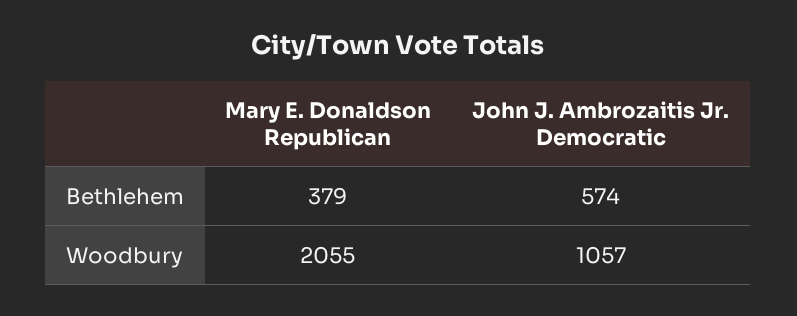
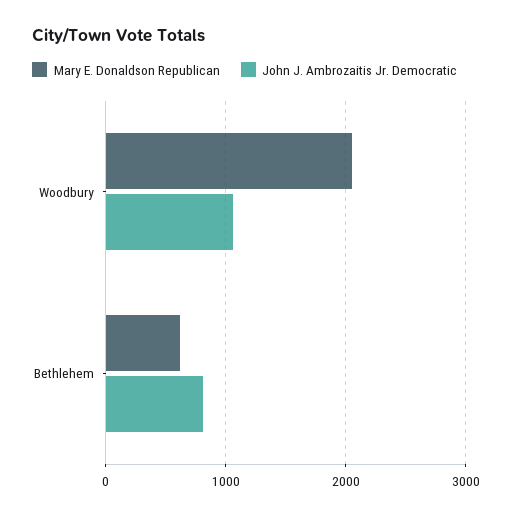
Mary E. Donaldson Republican, Bethlehem: 379 -> 600
John J. Ambrozaitis Jr. Democratic, Bethlehem: 574 -> 800

